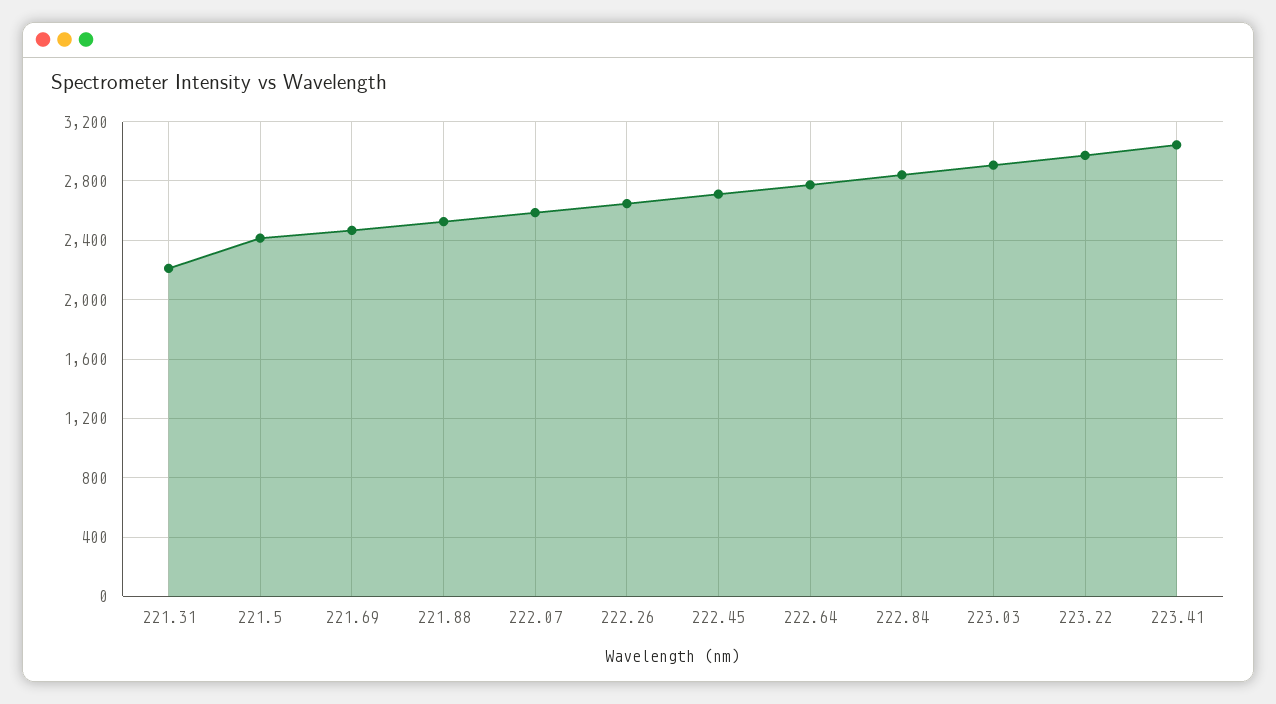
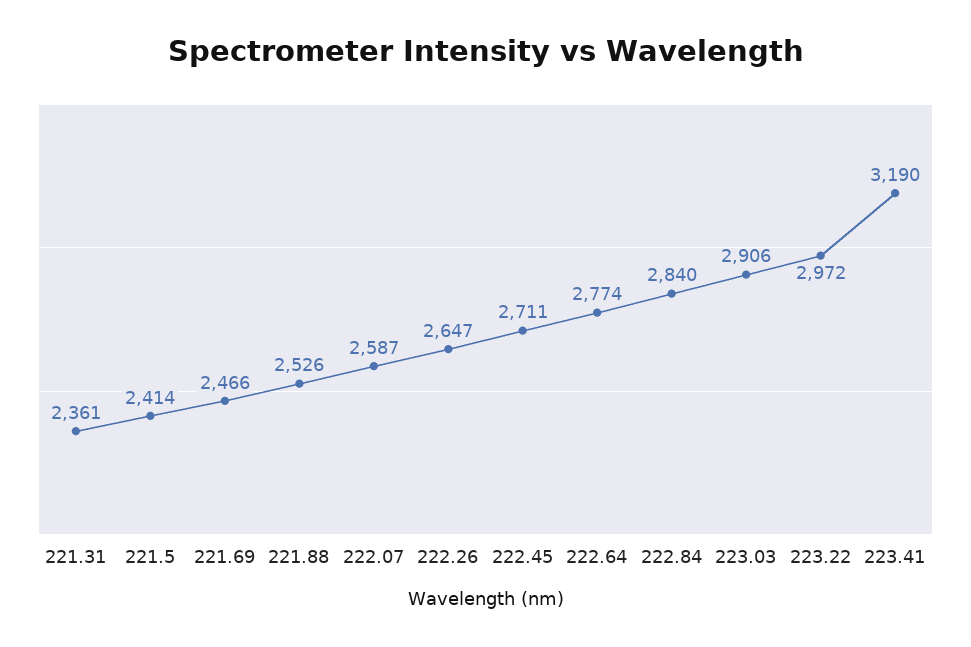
221.31: 2200 -> 2361
223.41: 3050 -> 3190

